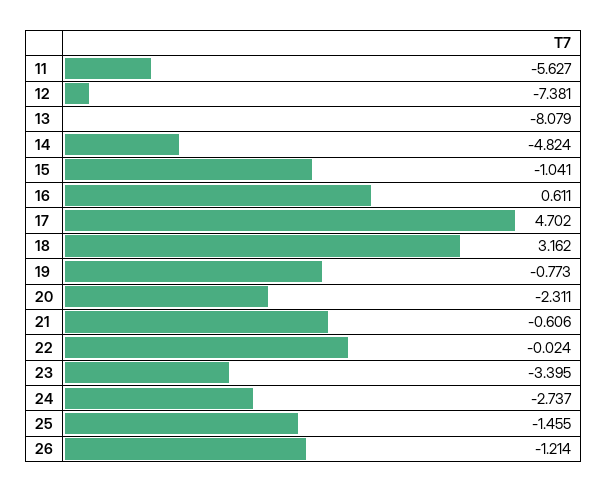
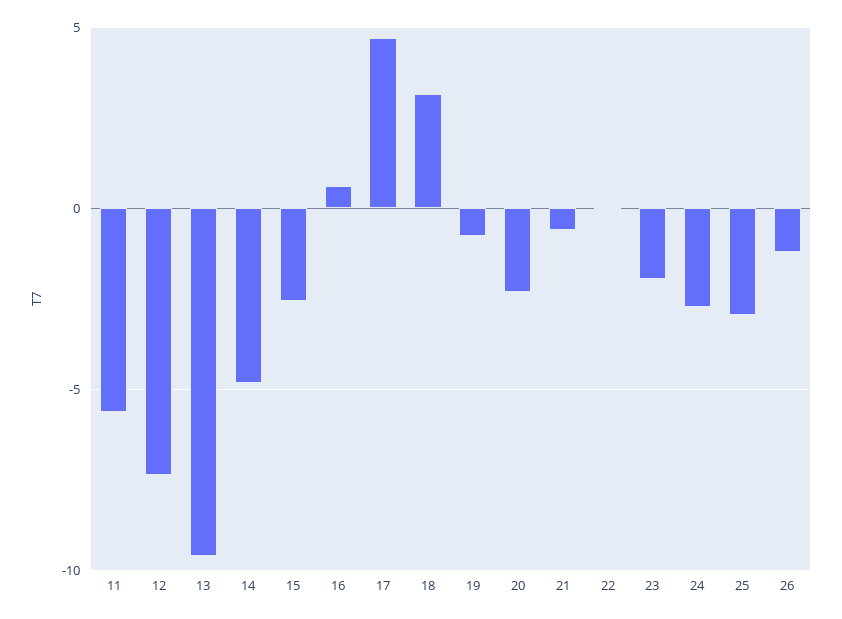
13: -8.079 -> -9.5
15: -1.041 -> -2.5
23: -3.395 -> -2
25: -1.455 -> -3

